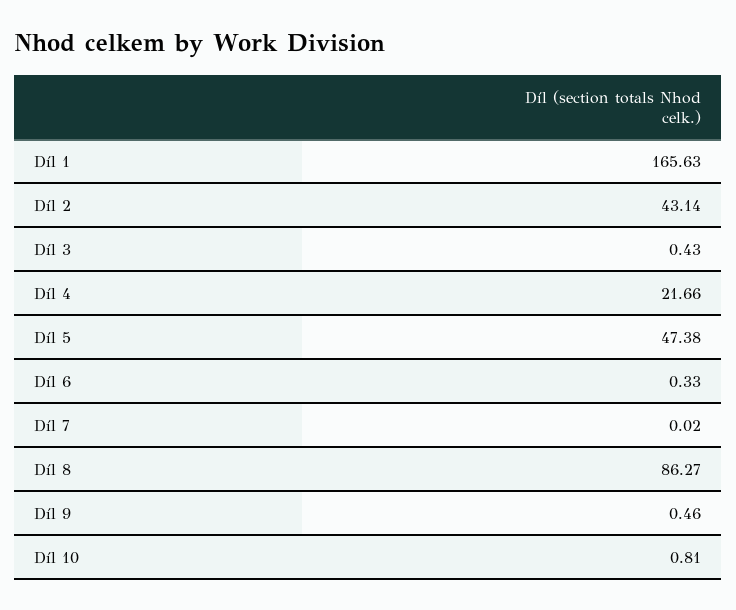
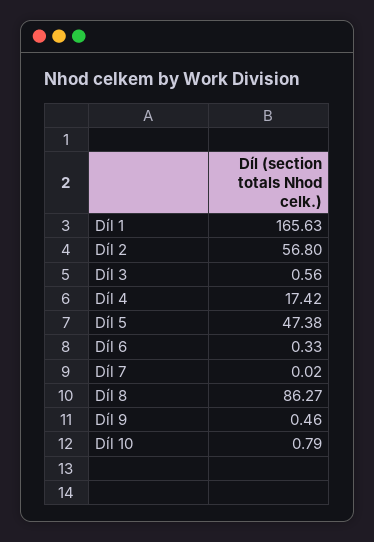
Díl 2: 43.14 -> 56.8
Díl 3: 0.43 -> 0.56
Díl 4: 21.66 -> 17.42
Díl 10: 0.81 -> 0.79

